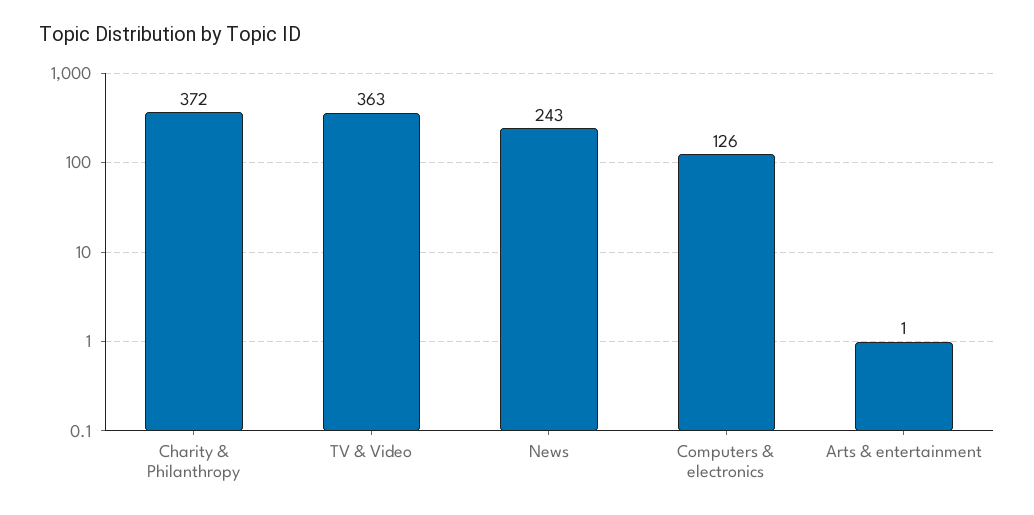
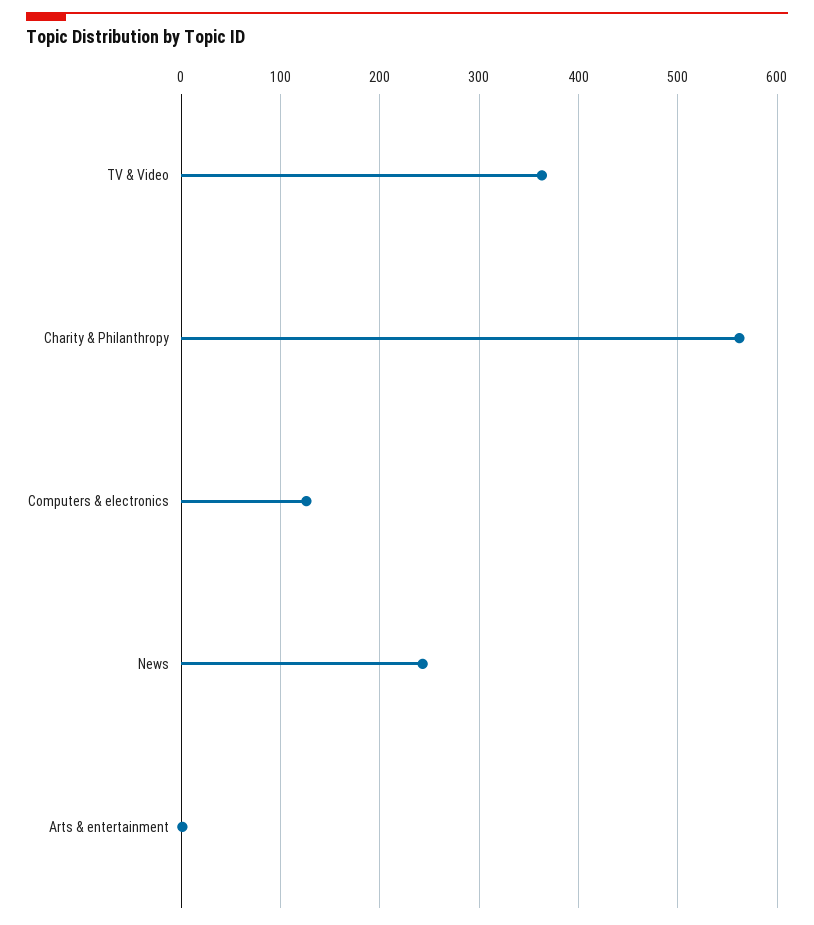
Charity & Philanthropy: 372 -> 560

